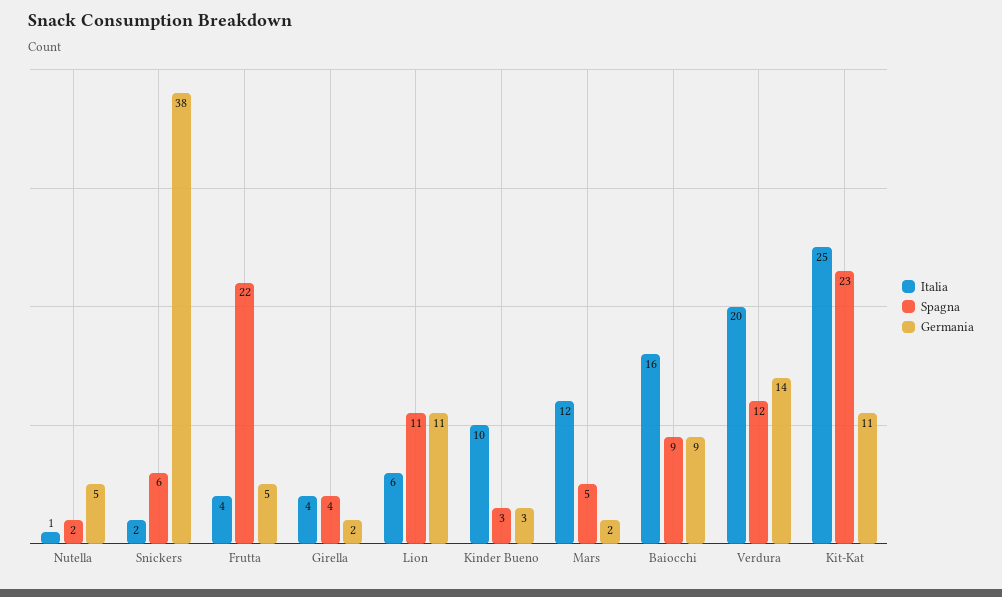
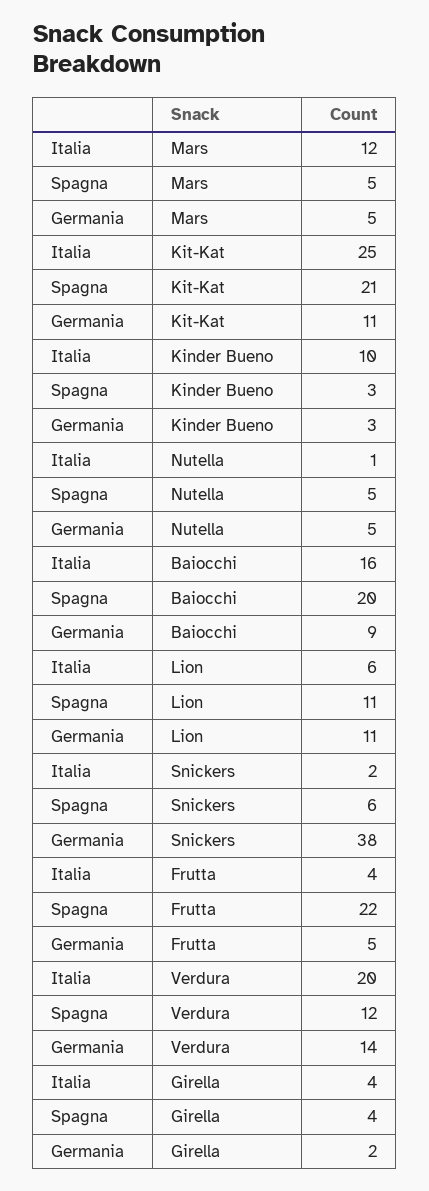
Spagna, Nutella: 2 -> 5
Germania, Mars: 2 -> 5
Spagna, Baiocchi: 9 -> 20
Spagna, Kit-Kat: 23 -> 21

